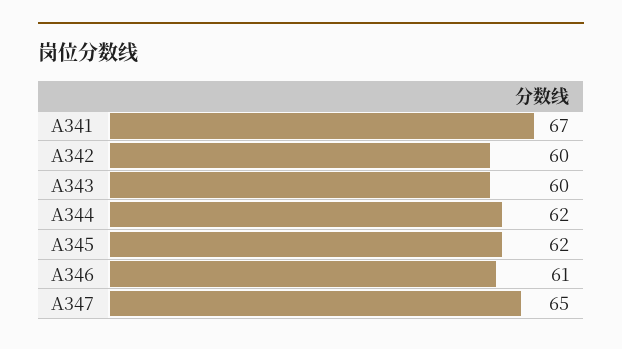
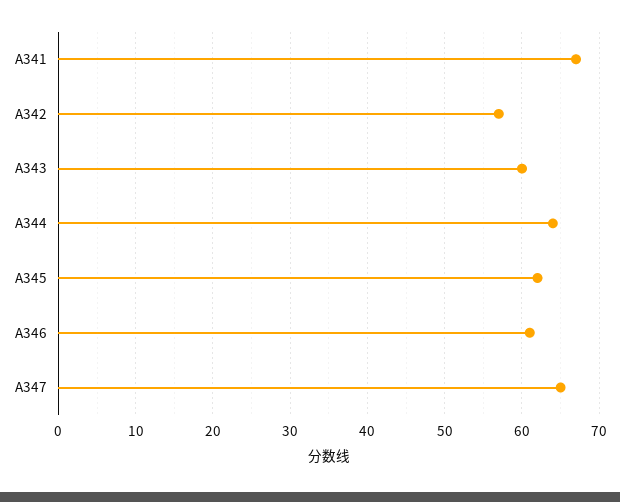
A342: 60 -> 57
A344: 62 -> 64

